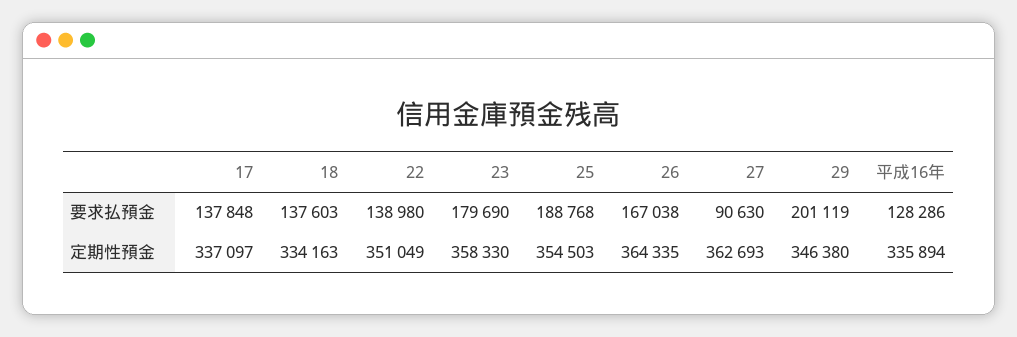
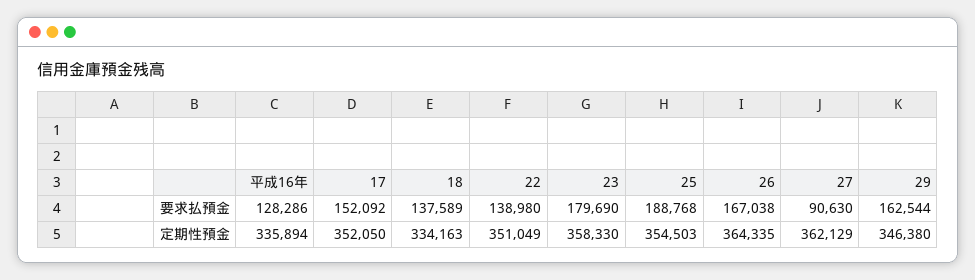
17, 要求払預金: 137848 -> 152092
18, 要求払預金: 137603 -> 137589
29, 要求払預金: 201119 -> 162544
17, 定期性預金: 337097 -> 352050
27, 定期性預金: 362693 -> 362129

